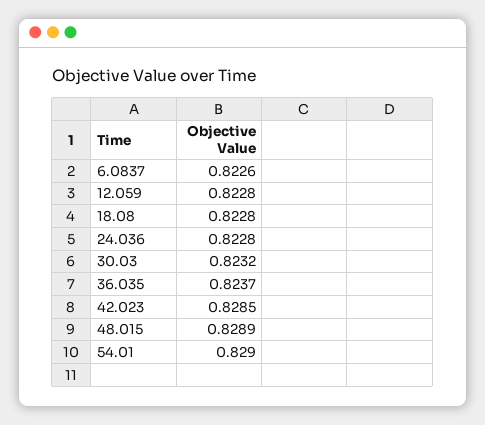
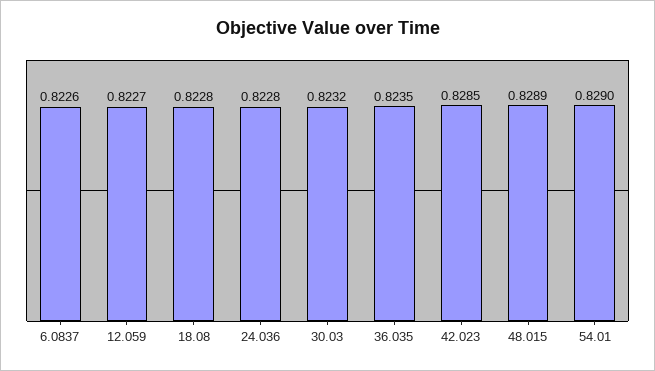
12.059: 0.8228 -> 0.8227
36.035: 0.8237 -> 0.8235

